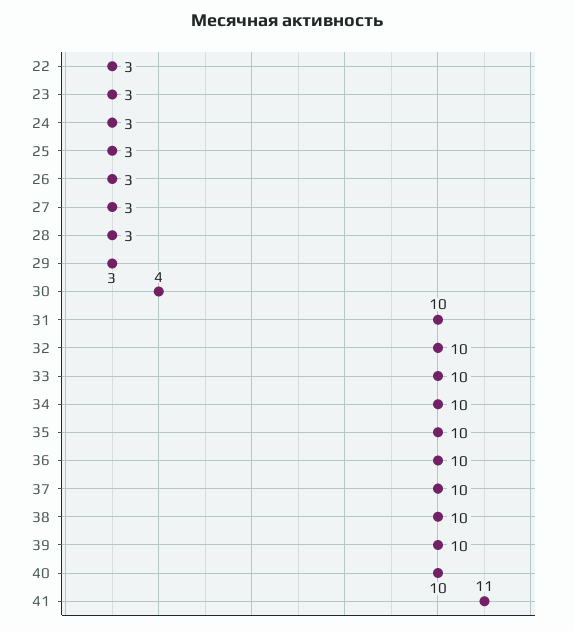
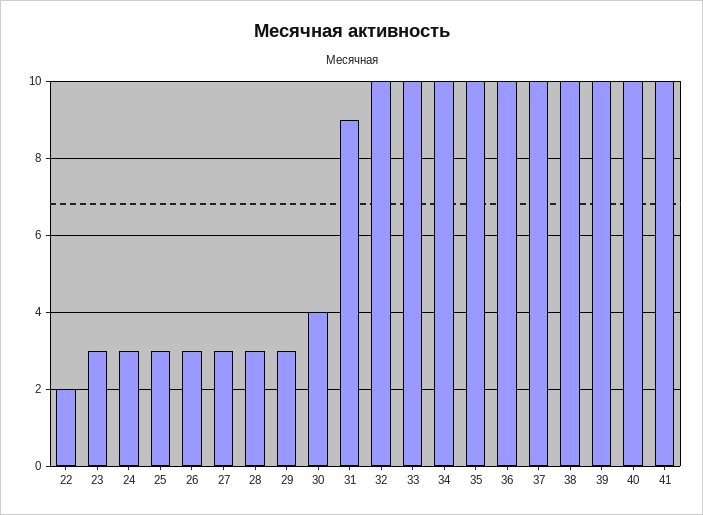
22: 3 -> 2
31: 10 -> 9
41: 11 -> 10

